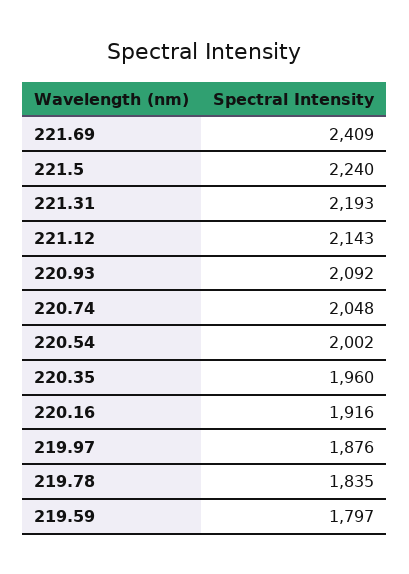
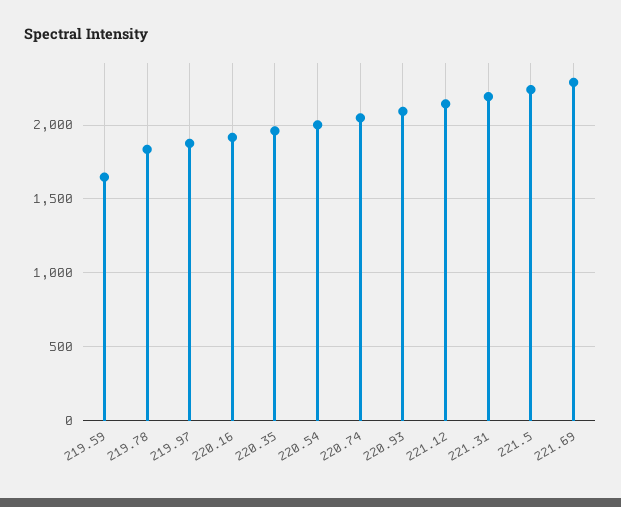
221.69: 2409 -> 2300
219.59: 1797 -> 1650

